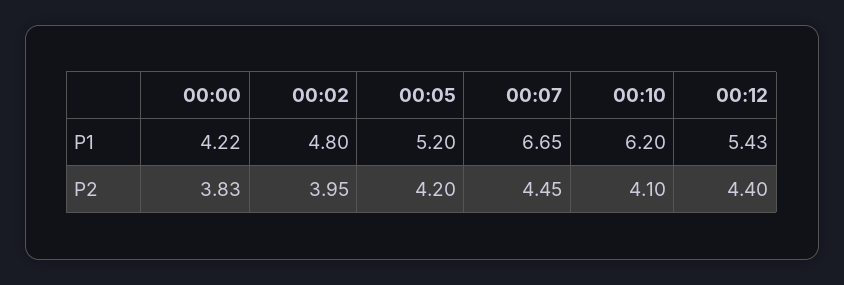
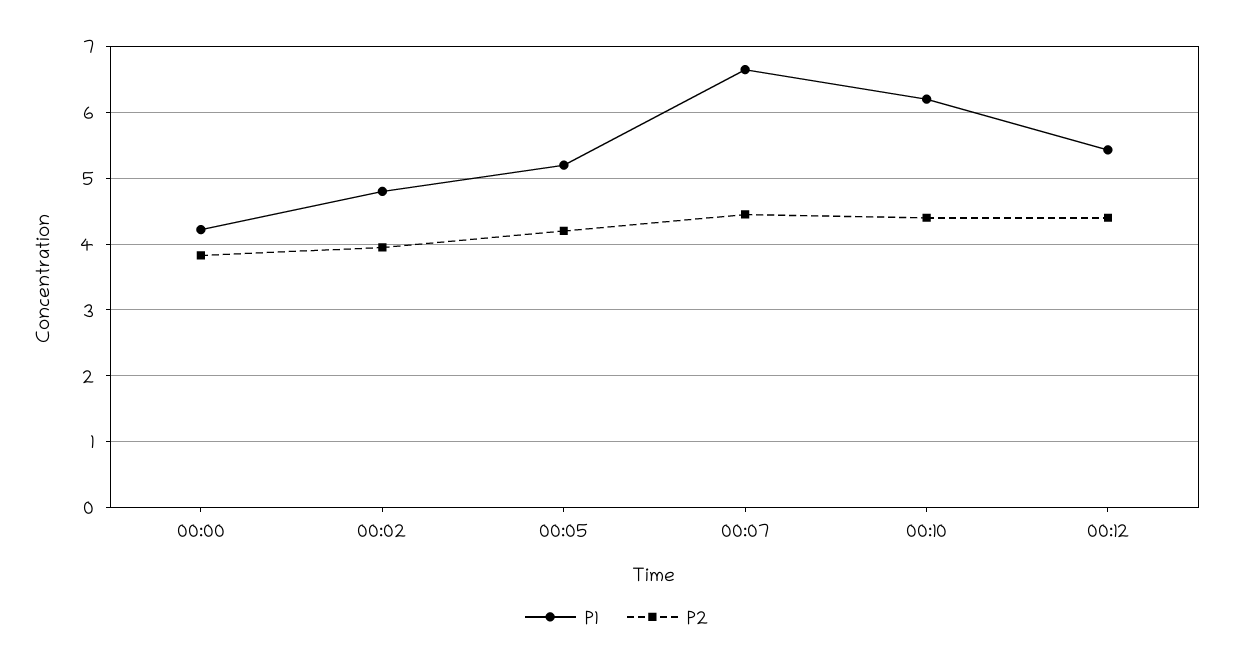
P2, 00:10: 4.1 -> 4.4

